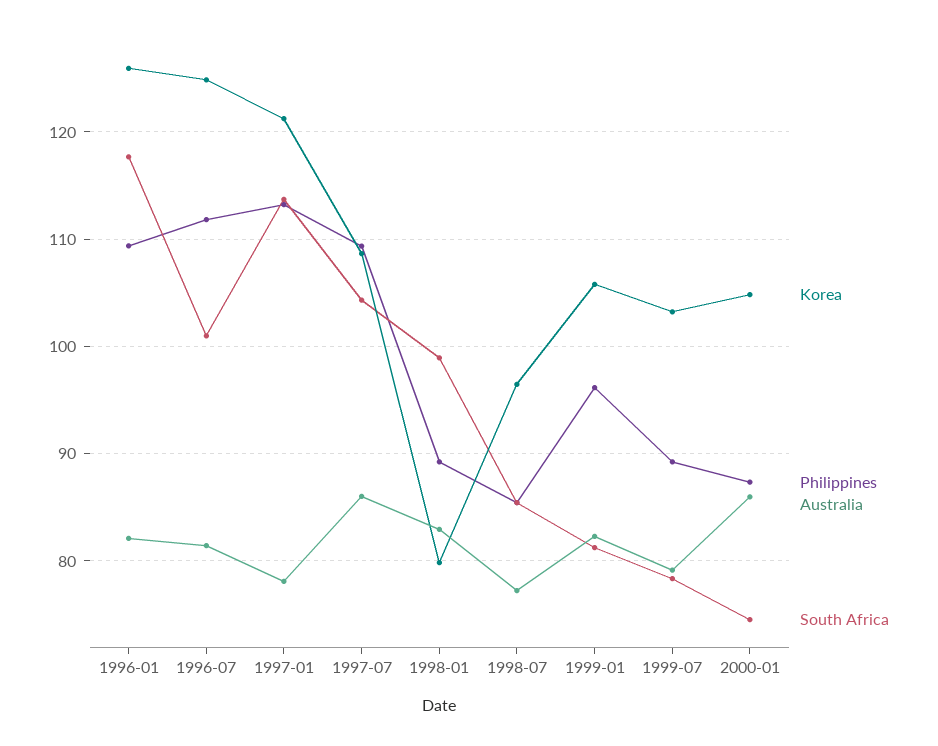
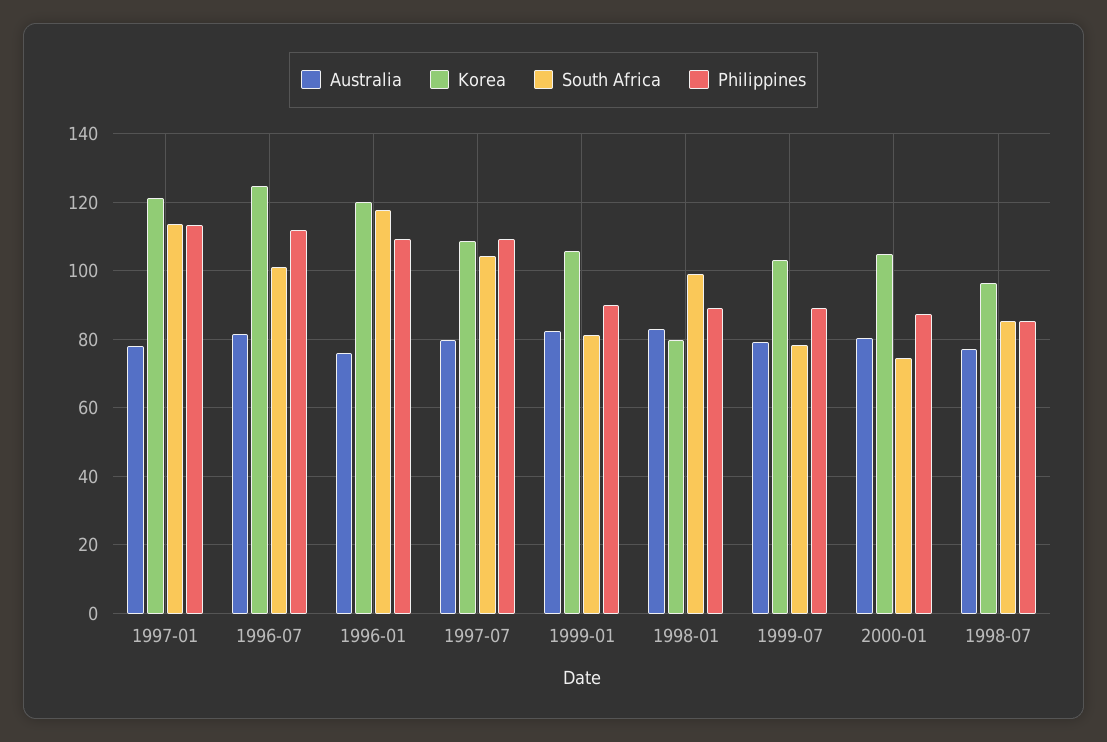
Korea, 1996-01: 126 -> 120
Australia, 1996-01: 82 -> 76
Australia, 1997-07: 86 -> 80
Philippines, 1999-01: 96 -> 90
Australia, 2000-01: 86 -> 80

